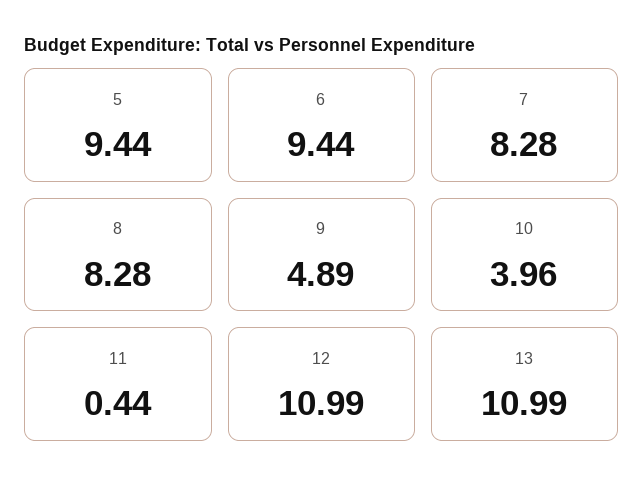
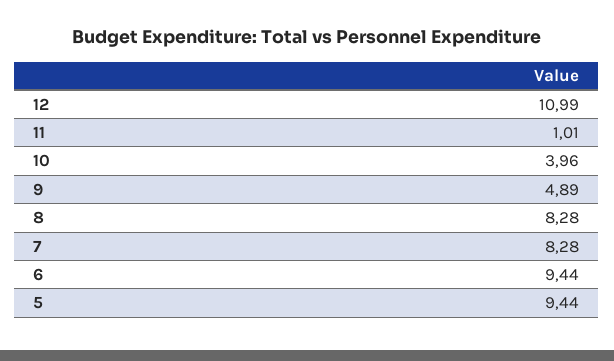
11: 0.44 -> 1.01
13: 10.99 -> none

